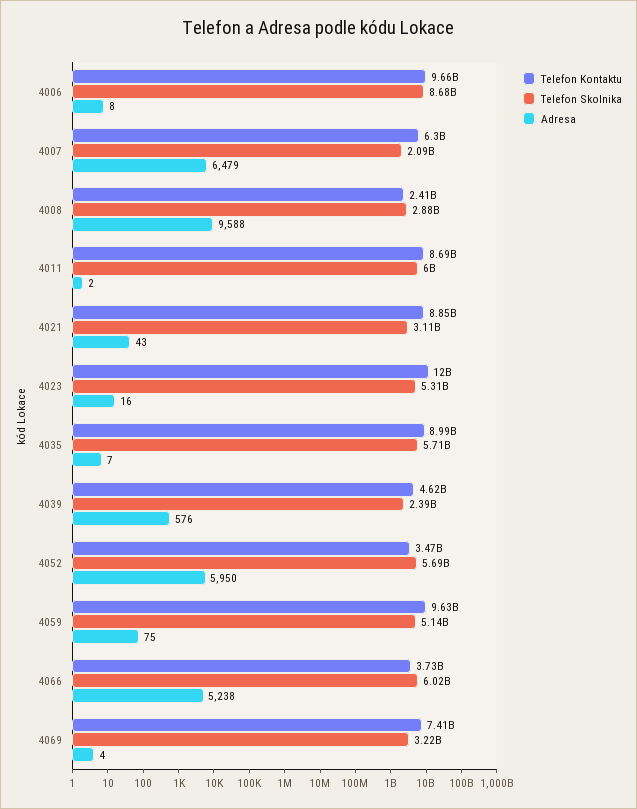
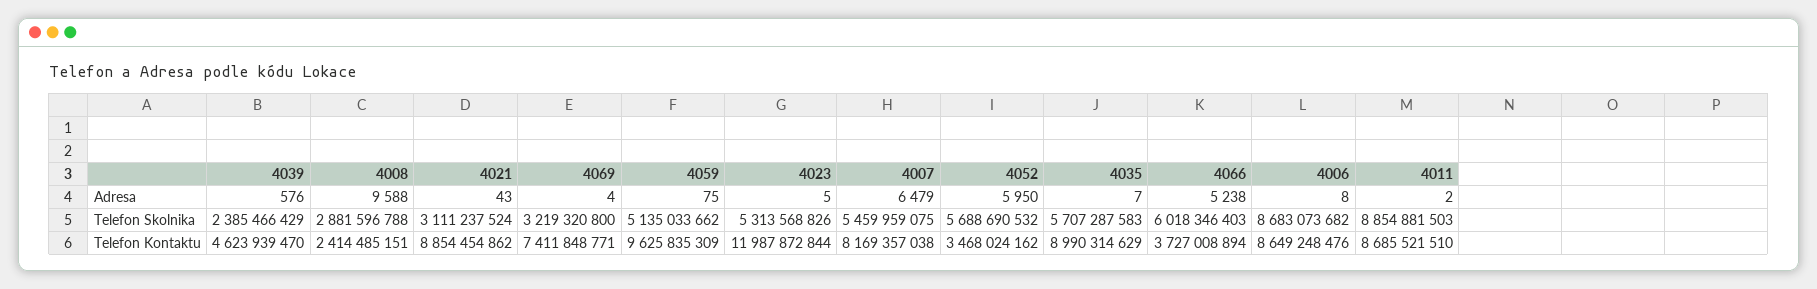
Telefon Kontaktu, 4006: 9660000000 -> 8649248476
Telefon Kontaktu, 4007: 6300000000 -> 8169357038
Telefon Skolnika, 4007: 2090000000 -> 5459959075
Telefon Skolnika, 4011: 6000000000 -> 8854881503
Adresa, 4023: 16 -> 5

